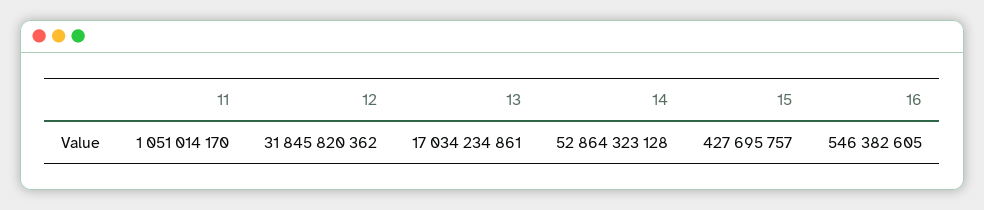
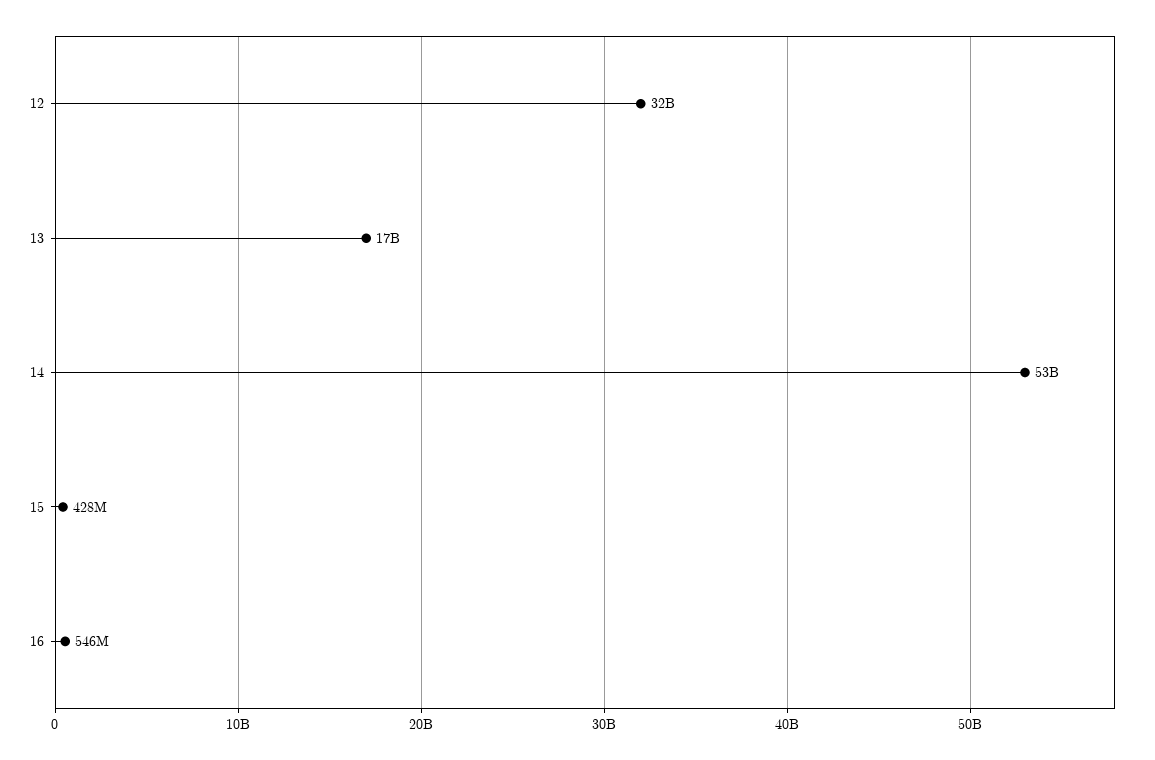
11: 1051014170 -> none

